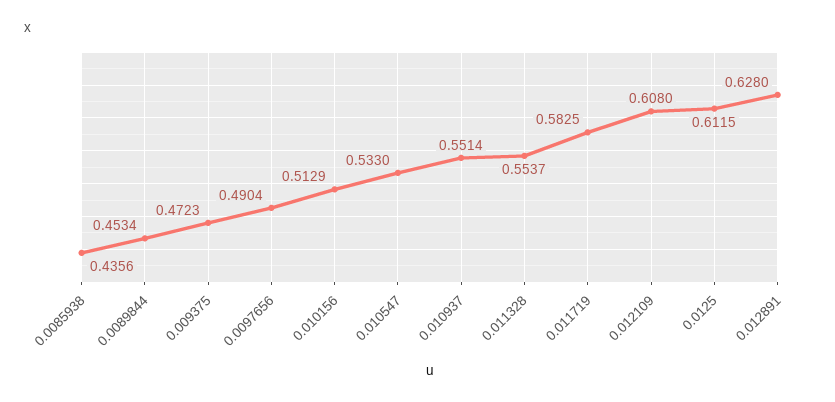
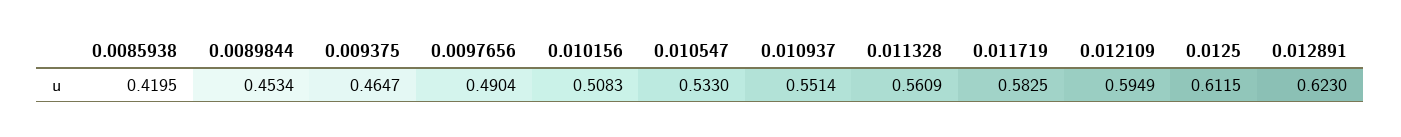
0.0085938: 0.4356 -> 0.4195
0.009375: 0.4723 -> 0.4647
0.010156: 0.5129 -> 0.5083
0.011328: 0.5537 -> 0.5609
0.012109: 0.608 -> 0.5949
0.012891: 0.628 -> 0.623

